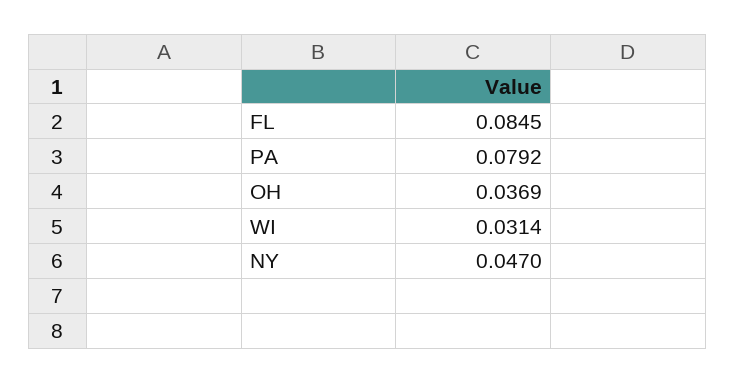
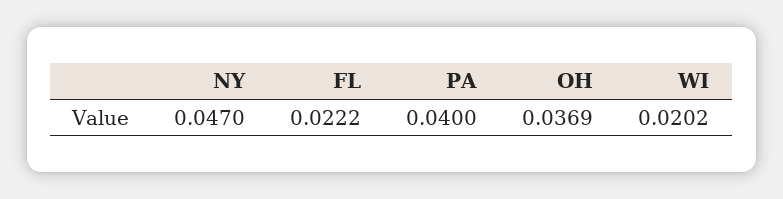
FL: 0.0845 -> 0.0222
PA: 0.0792 -> 0.04
WI: 0.0314 -> 0.0202

